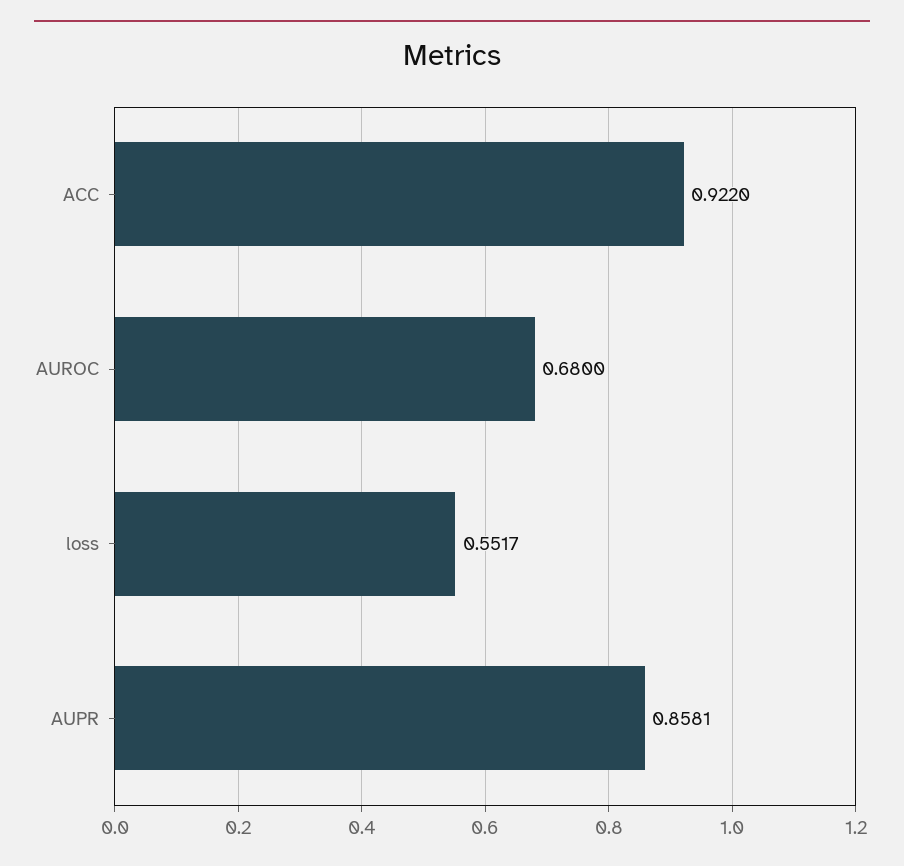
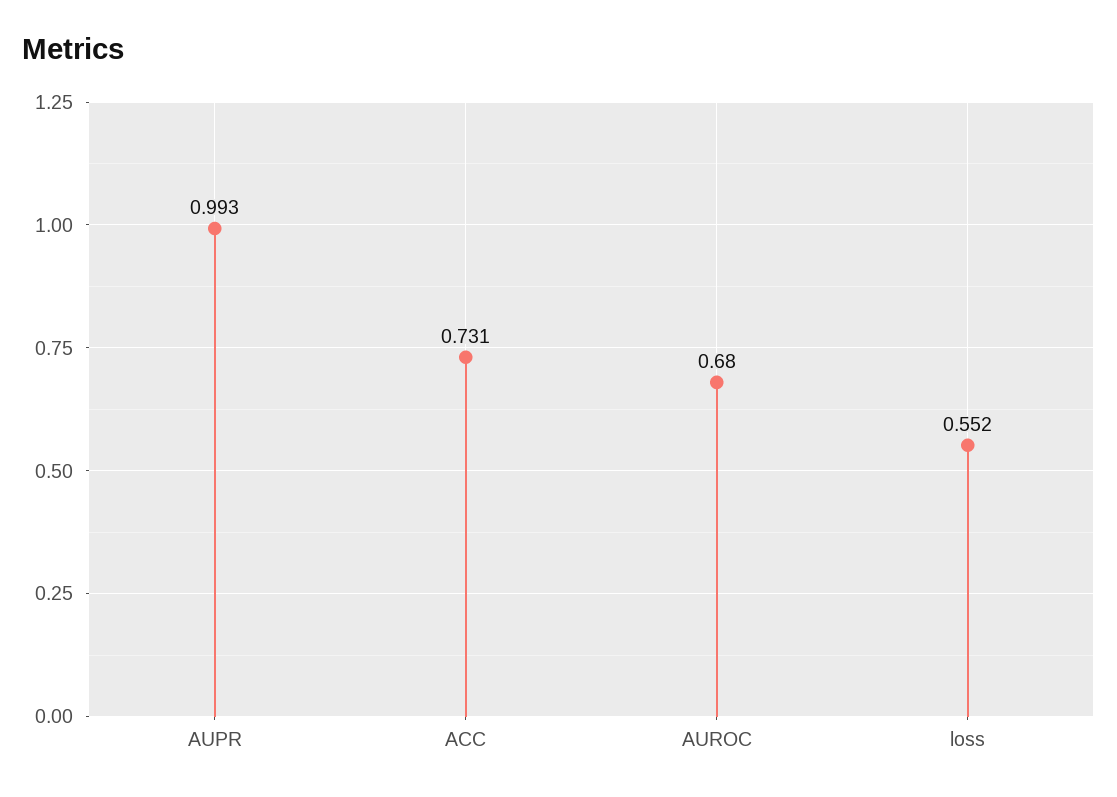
ACC: 0.922 -> 0.731
AUPR: 0.8581 -> 0.993

